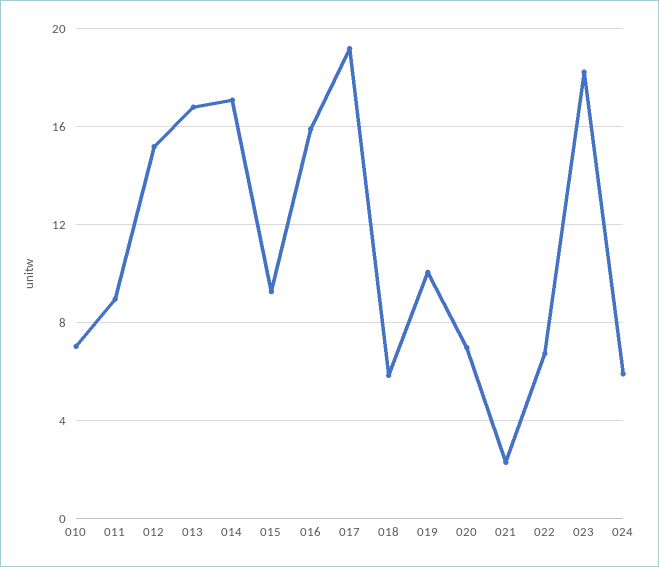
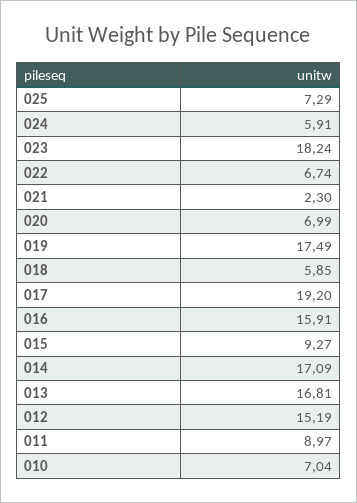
019: 10 -> 17.49
025: none -> 7.29

